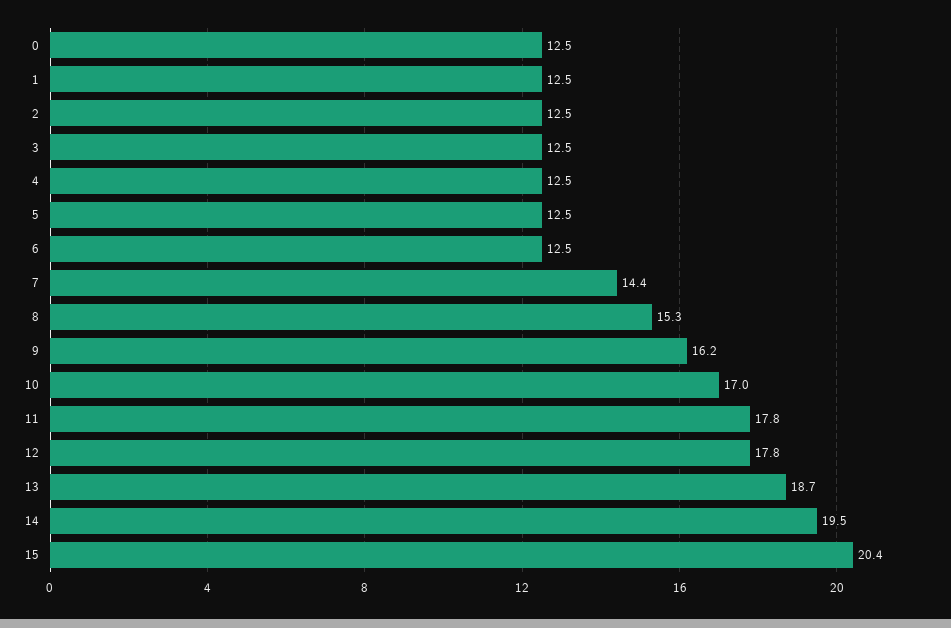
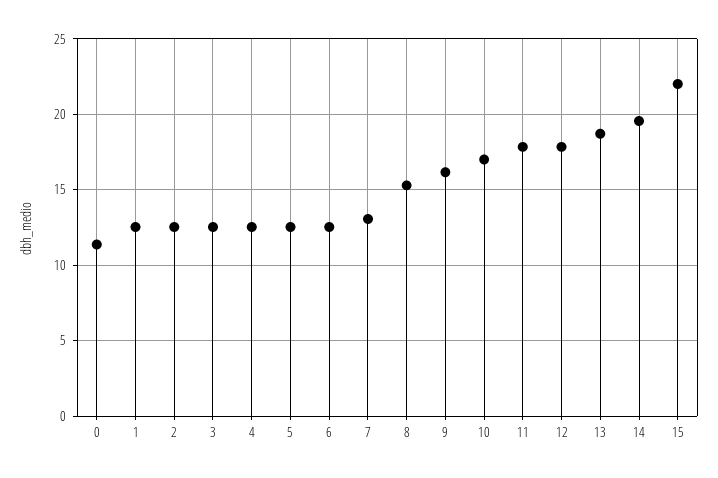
0: 12.5 -> 11.5
7: 14.4 -> 13
15: 20.4 -> 22

